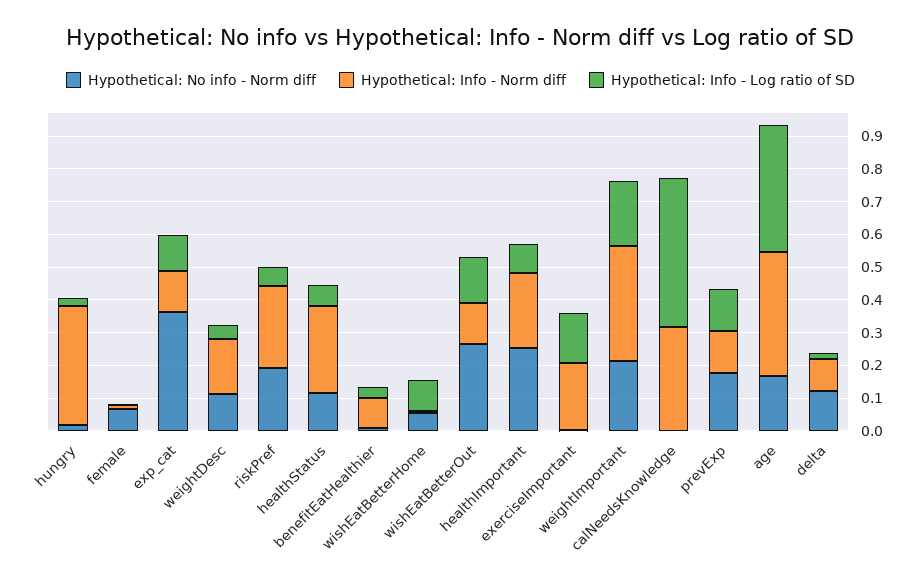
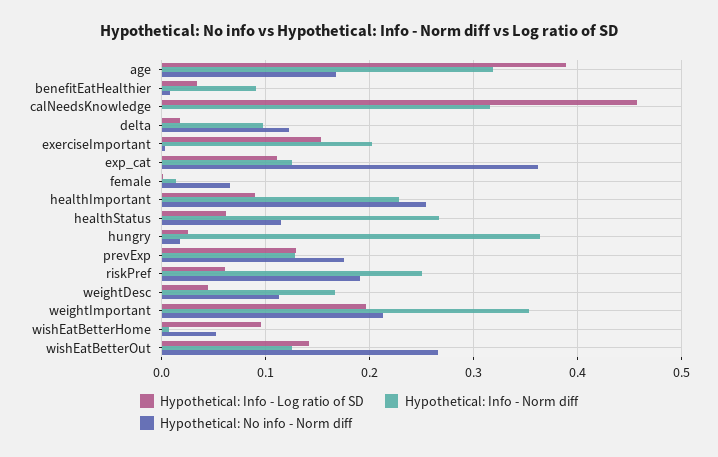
Hypothetical: Info - Norm diff, age: 0.375 -> 0.32

